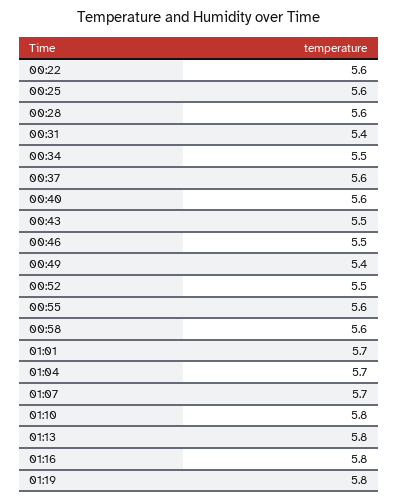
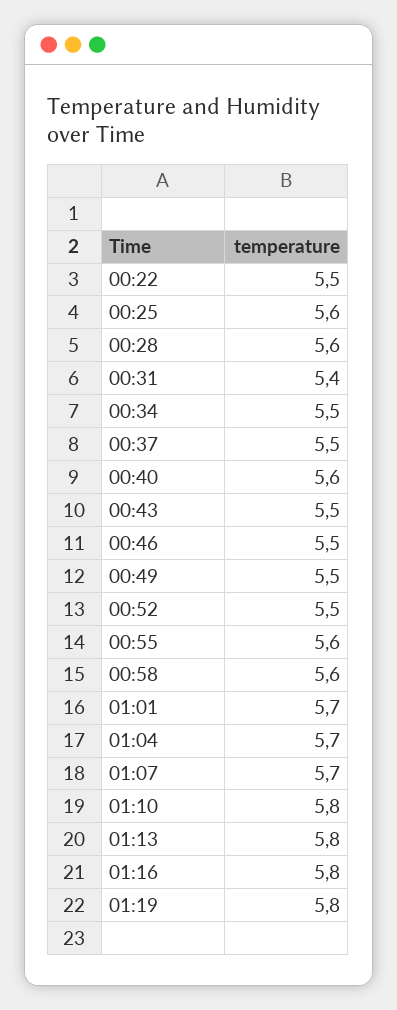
00:22: 5.6 -> 5.5
00:37: 5.6 -> 5.5
00:49: 5.4 -> 5.5

